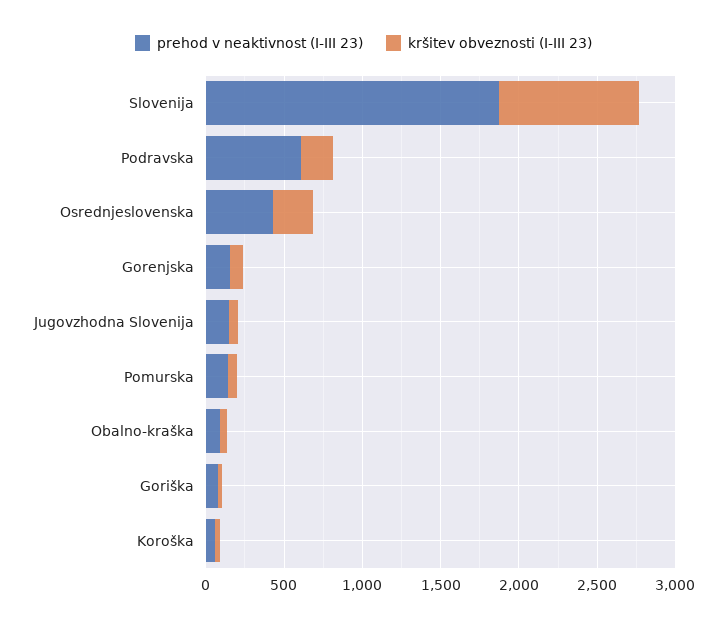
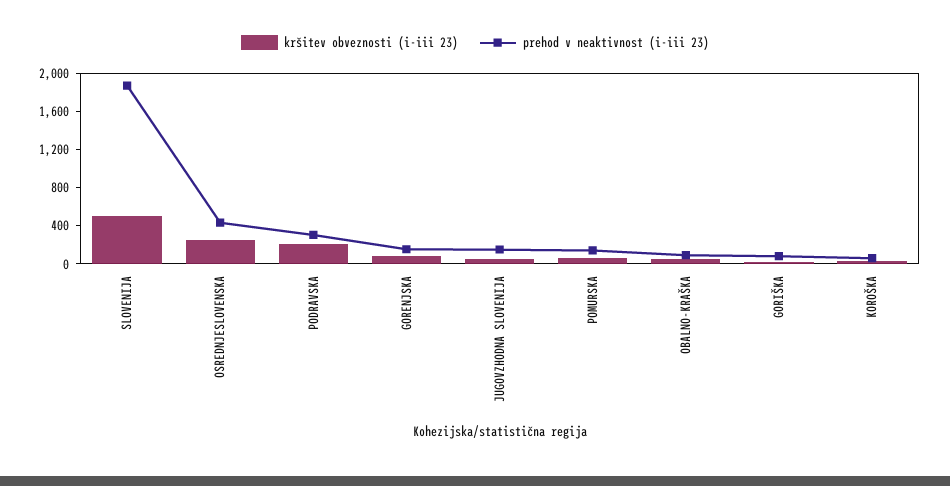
kršitev obveznosti (I-III 23), Slovenija: 900 -> 500
prehod v neaktivnost (I-III 23), Podravska: 600 -> 300

